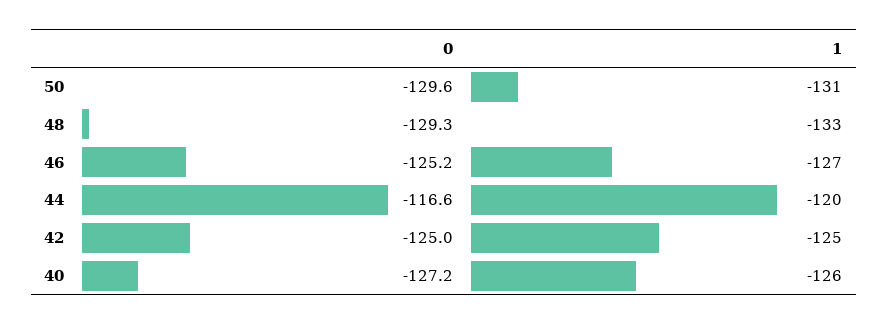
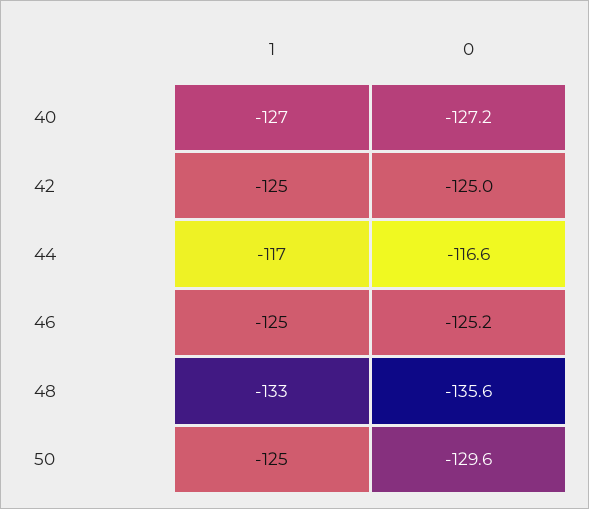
1, 50: -131 -> -125
0, 48: -129.3 -> -135.6
1, 46: -127 -> -125
1, 44: -120 -> -117
1, 40: -126 -> -127

